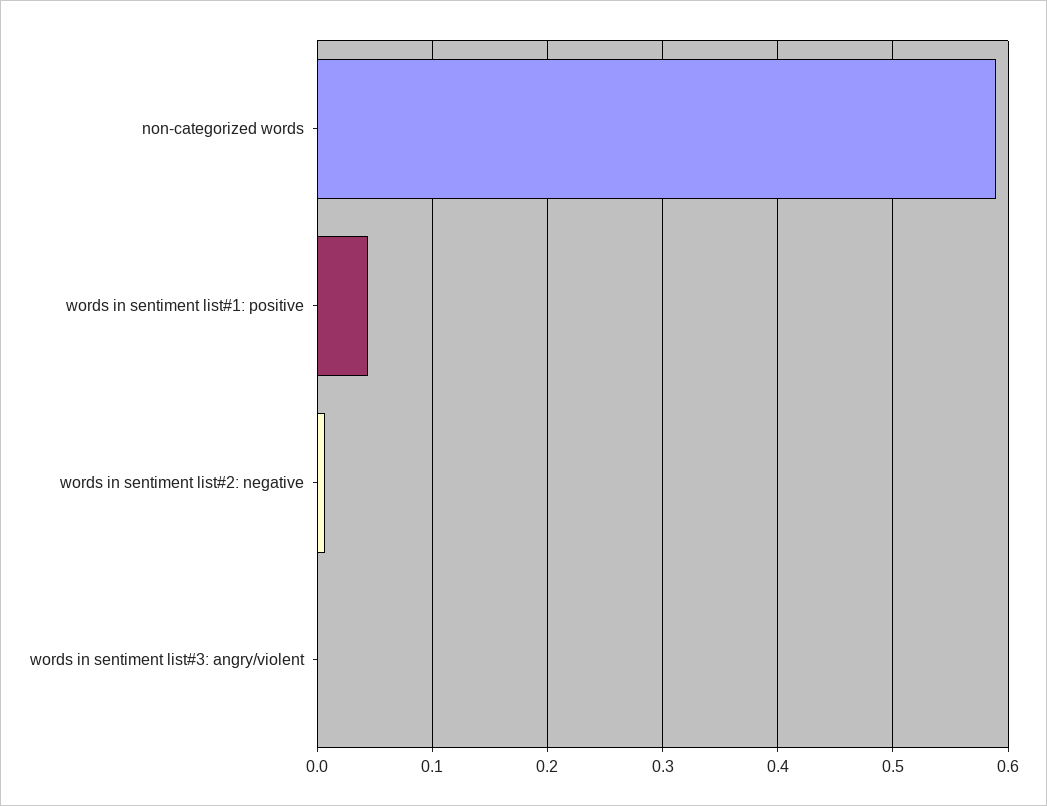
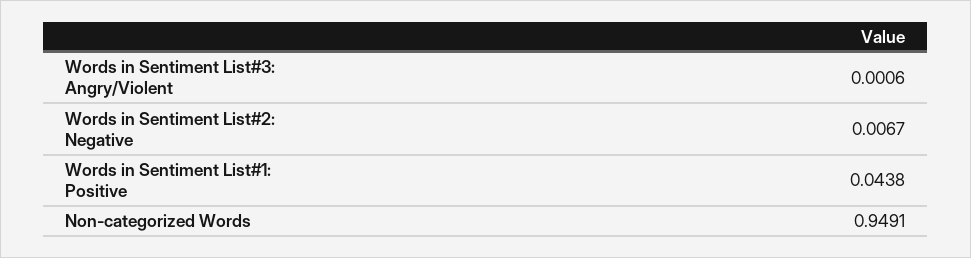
non-categorized words: 0.59 -> 0.9491

